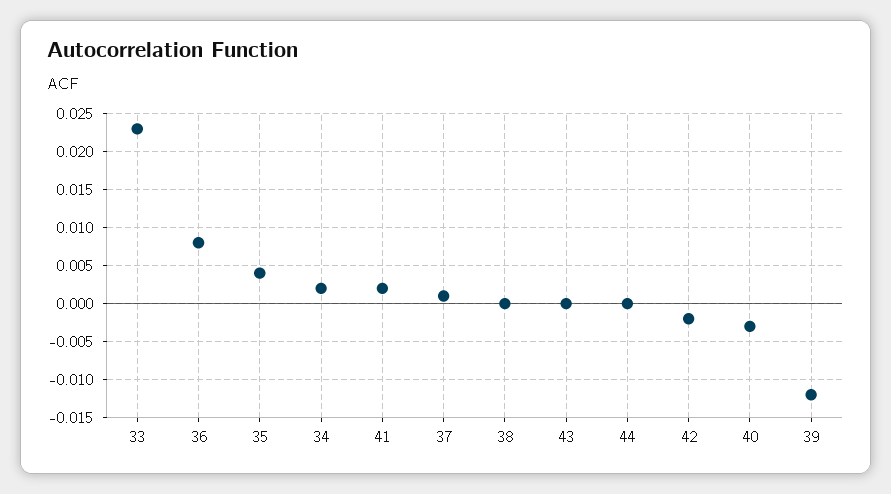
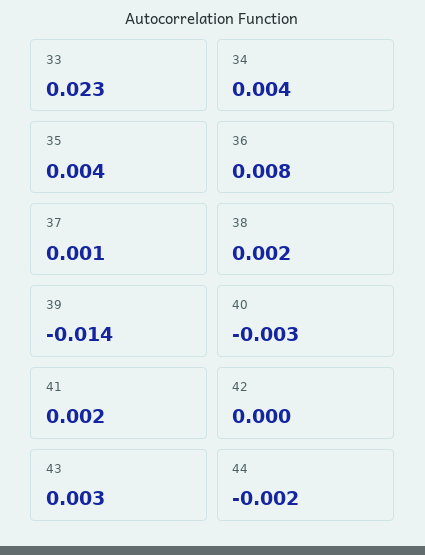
34: 0.002 -> 0.004
38: 0 -> 0.002
43: 0 -> 0.003
44: 0 -> -0.002
42: -0.002 -> 0
39: -0.012 -> -0.014

